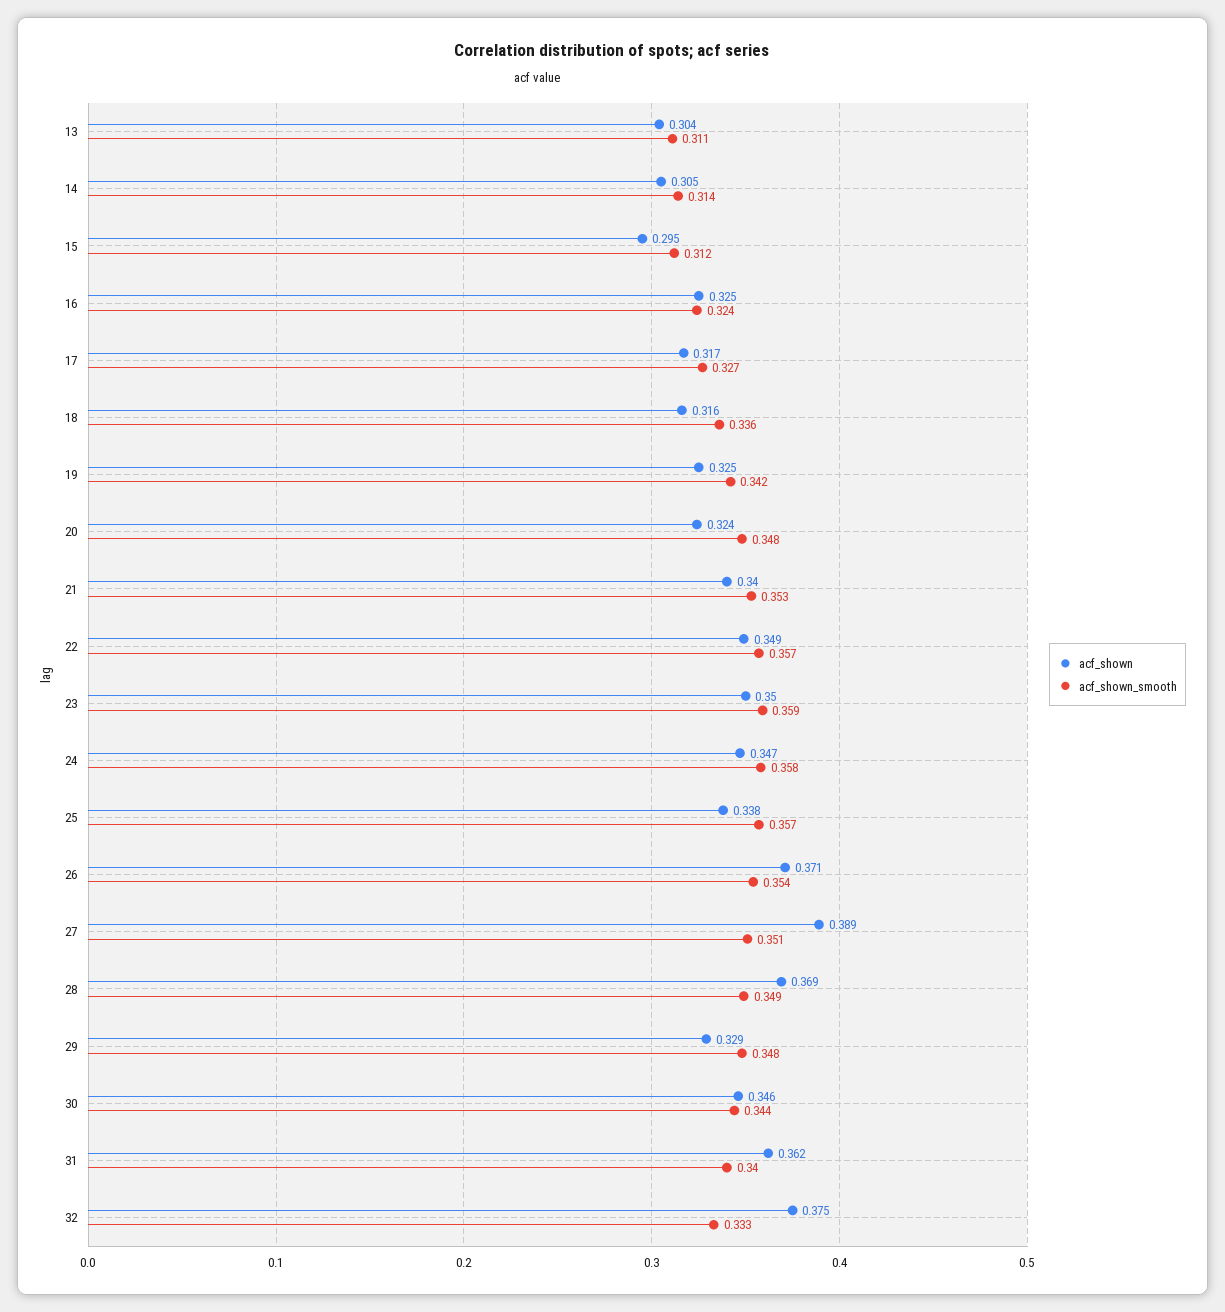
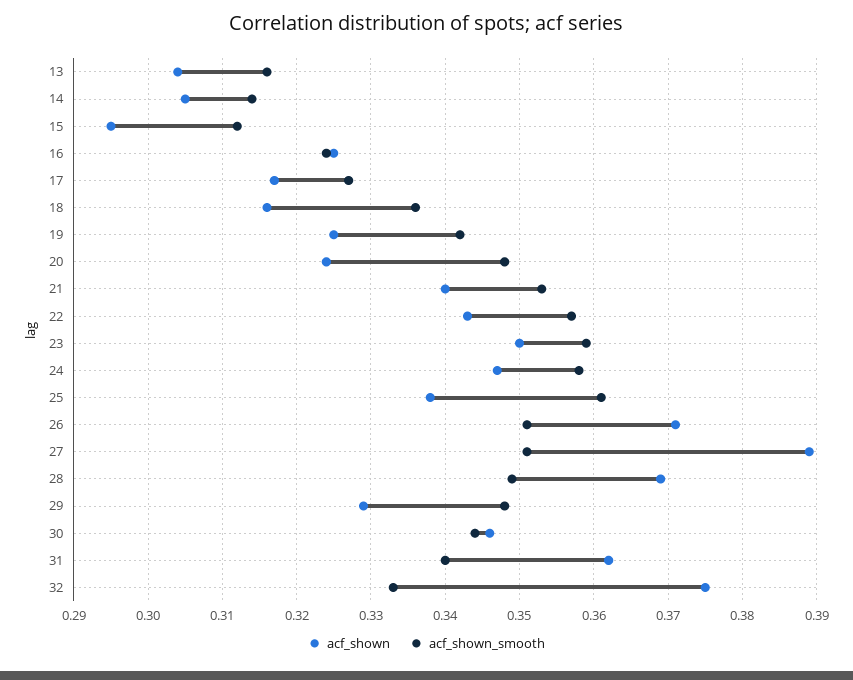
acf_shown_smooth, 13: 0.311 -> 0.316
acf_shown, 22: 0.349 -> 0.343
acf_shown_smooth, 25: 0.357 -> 0.361
acf_shown_smooth, 26: 0.354 -> 0.351

